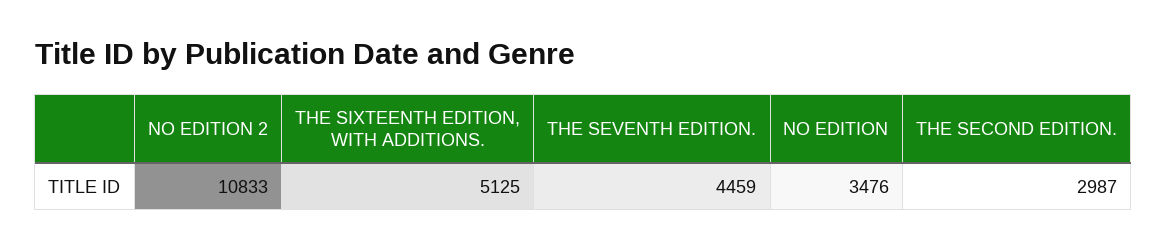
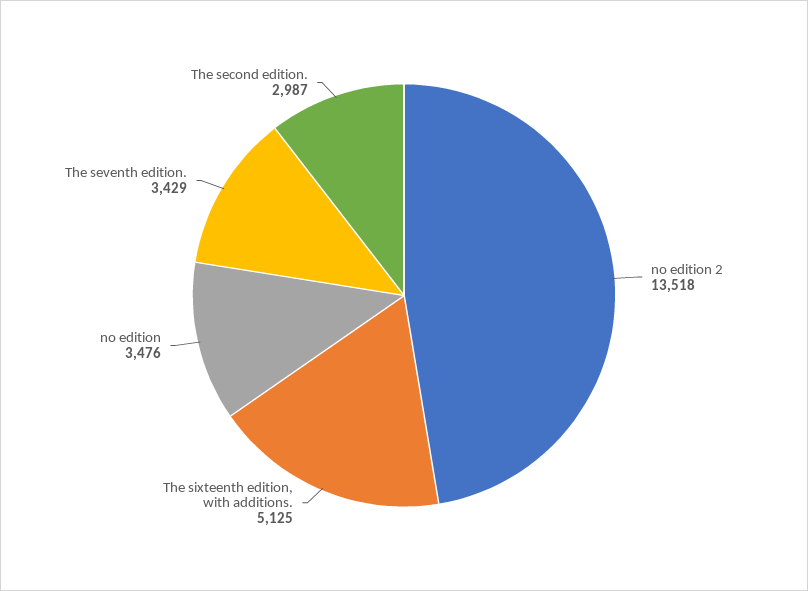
NO EDITION 2: 10833 -> 13518
THE SEVENTH EDITION.: 4459 -> 3429

